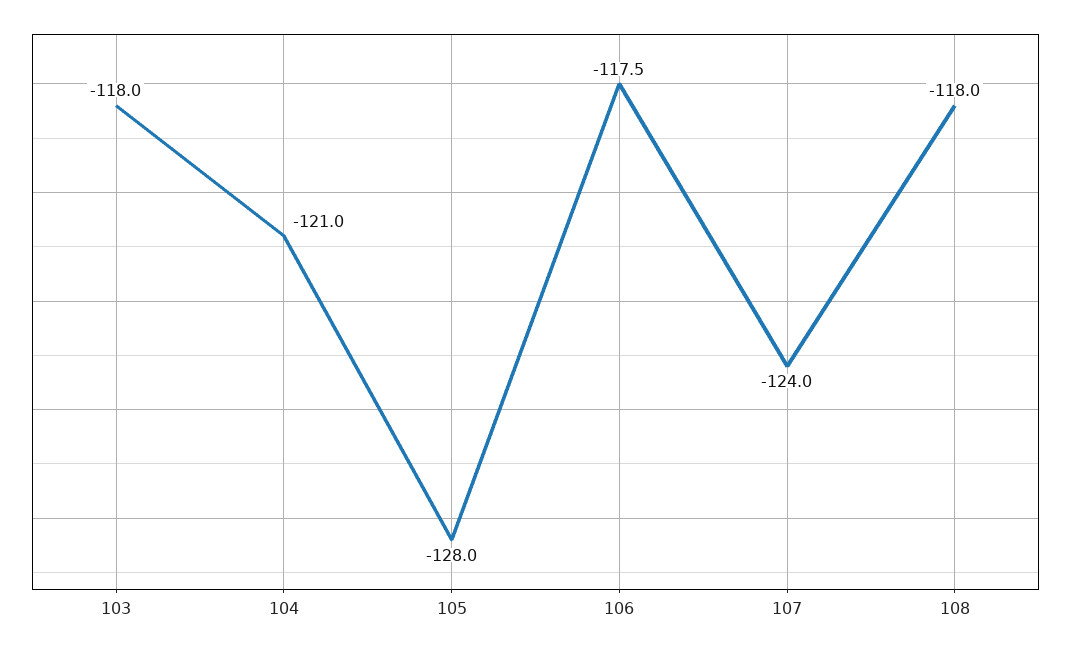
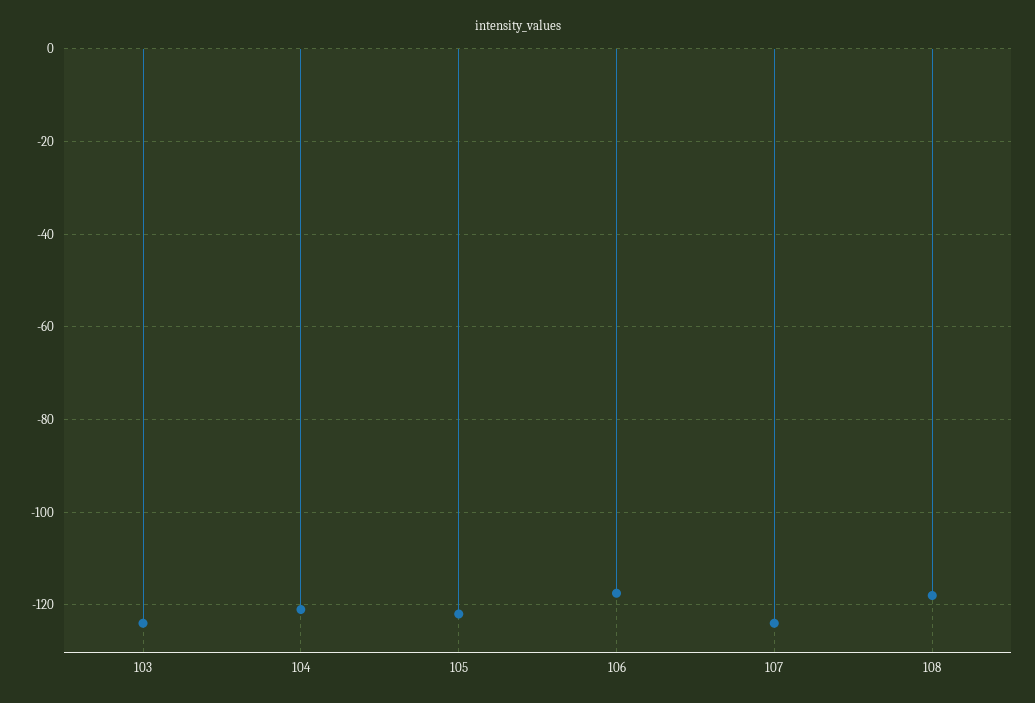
103: -118 -> -124
105: -128 -> -122

